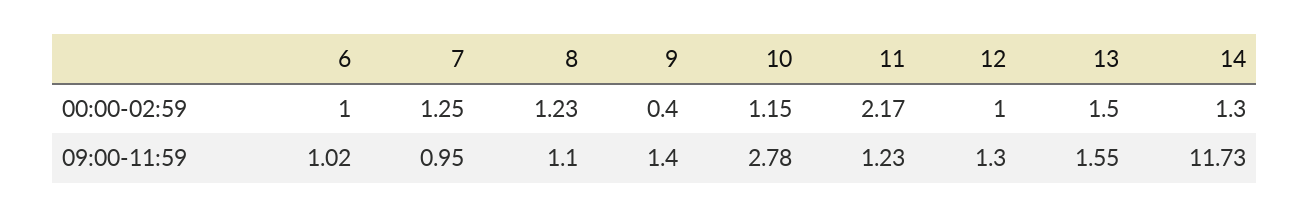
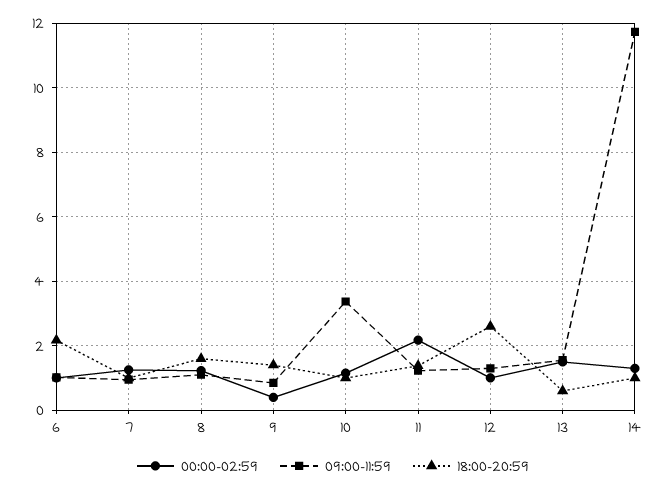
09:00-11:59, 9: 1.4 -> 0.8
09:00-11:59, 10: 2.78 -> 3.4
18:00-20:59, 6: none -> 2.2
18:00-20:59, 7: none -> 1
18:00-20:59, 8: none -> 1.6
18:00-20:59, 9: none -> 1.4
18:00-20:59, 10: none -> 1
18:00-20:59, 11: none -> 1.4
18:00-20:59, 12: none -> 2.6
18:00-20:59, 13: none -> 0.6
18:00-20:59, 14: none -> 1

